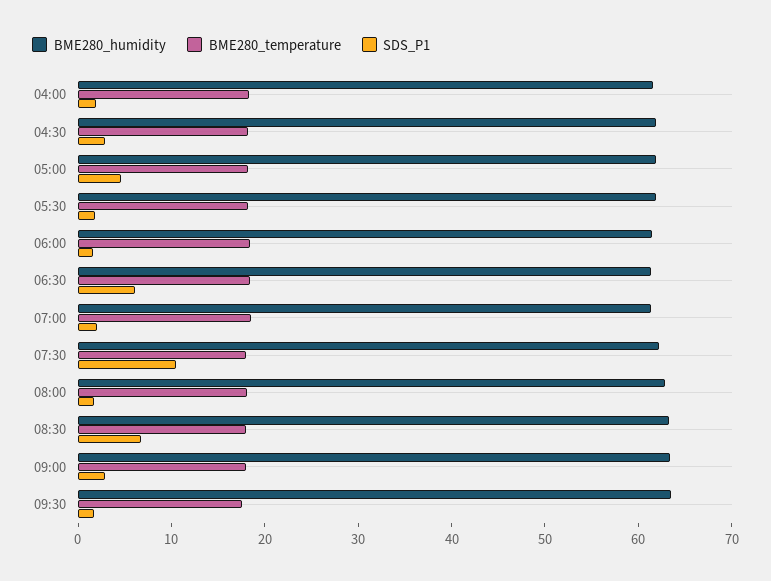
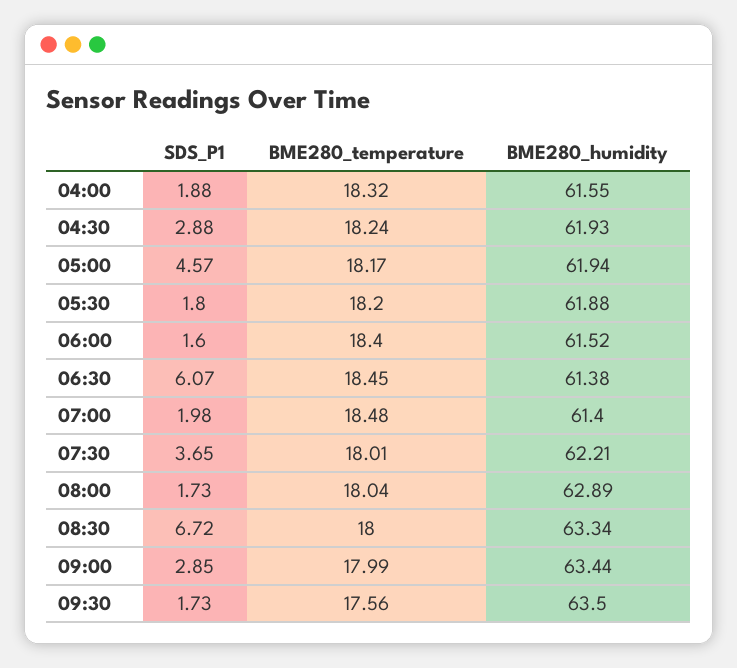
SDS_P1, 07:30: 10 -> 3.65

